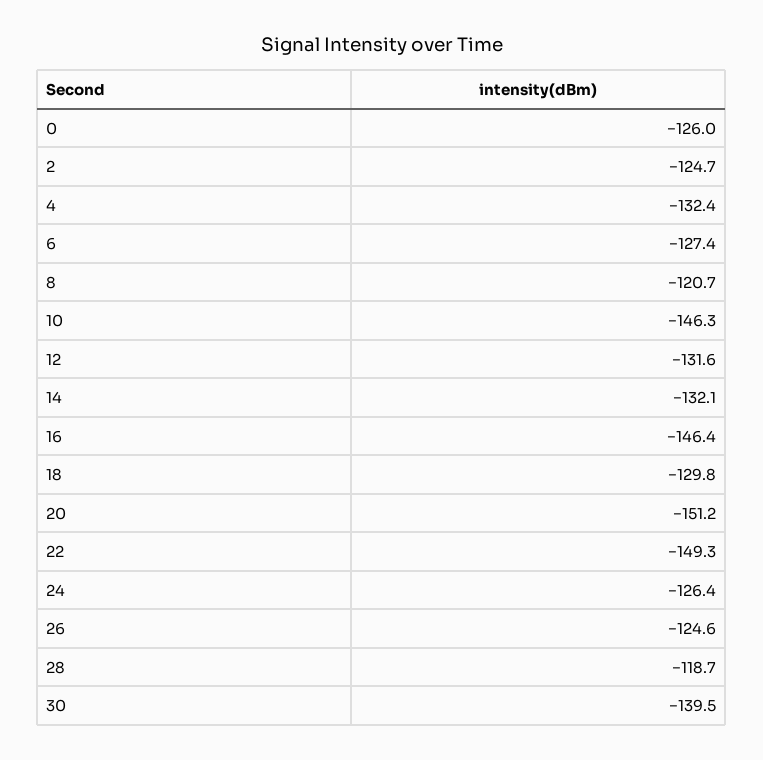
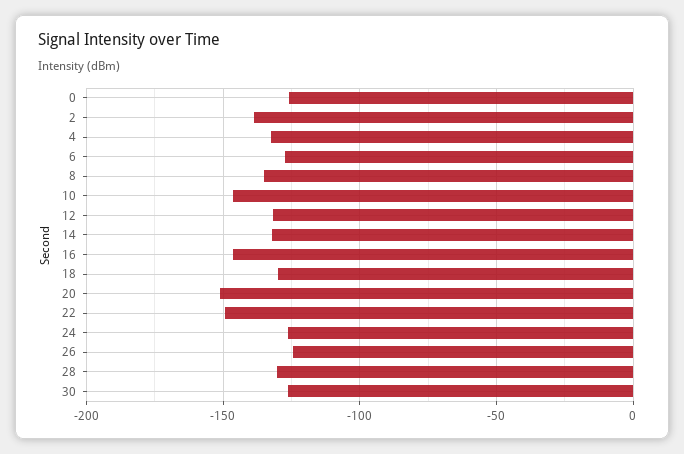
2: -124.7 -> -140
8: -120.7 -> -135
28: -118.7 -> -130
30: -139.5 -> -125

